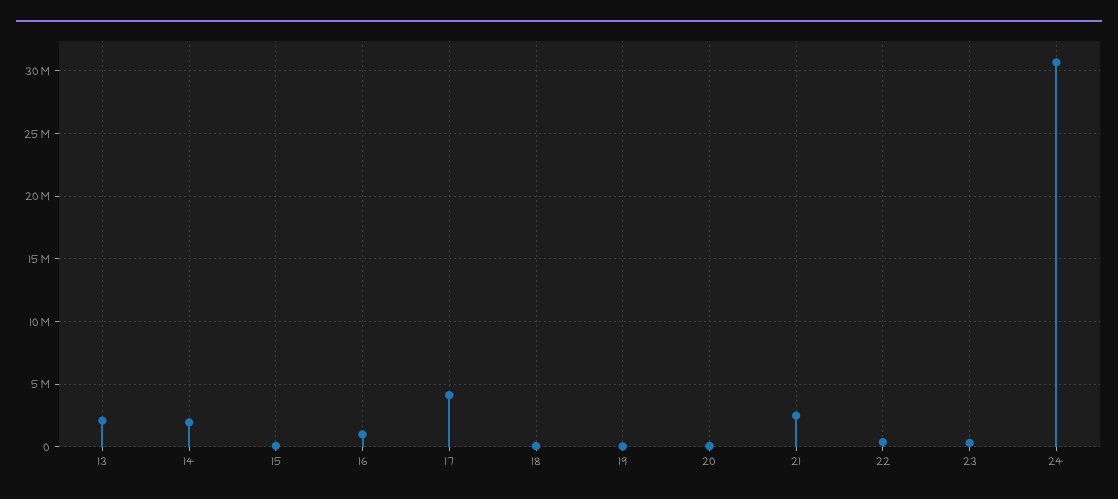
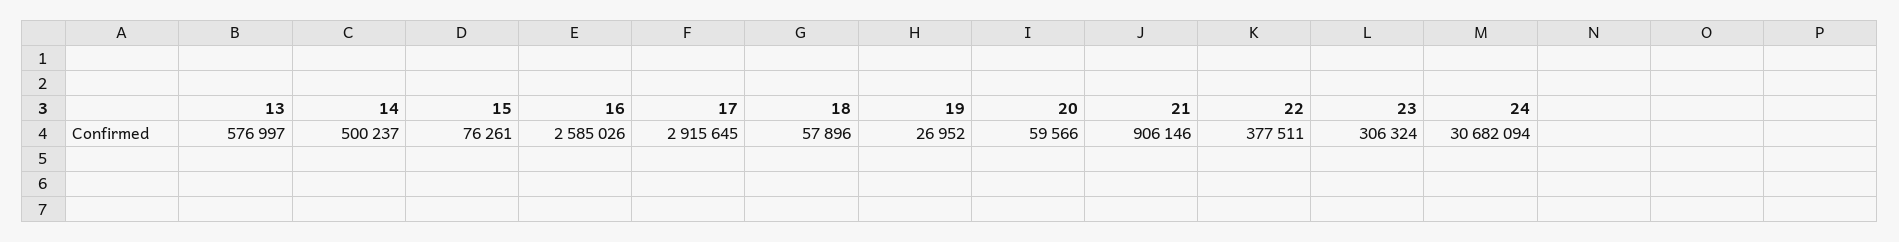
13: 2000000 -> 576997
14: 2000000 -> 500237
16: 1000000 -> 2585026
17: 4000000 -> 2915645
21: 2500000 -> 906146

